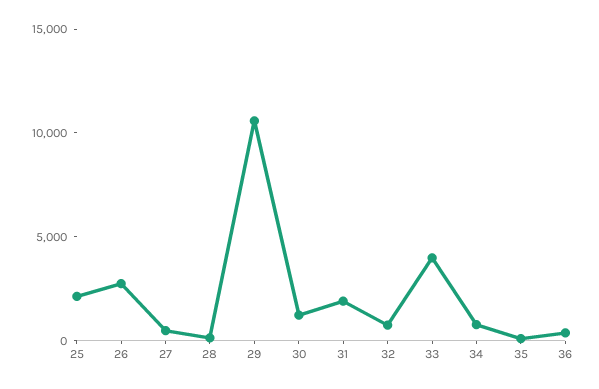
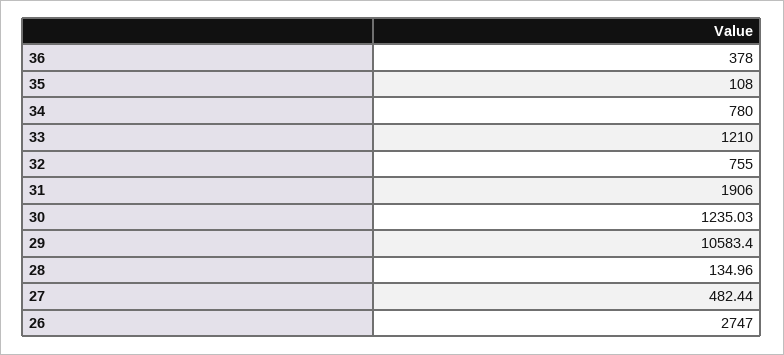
25: 2000 -> none
33: 4000 -> 1210

